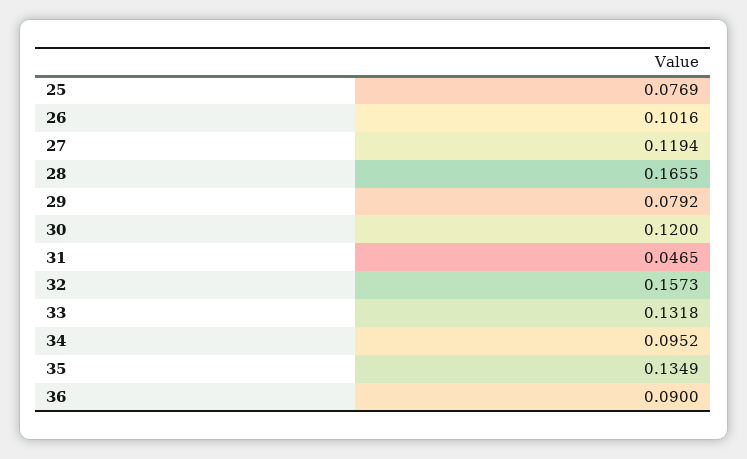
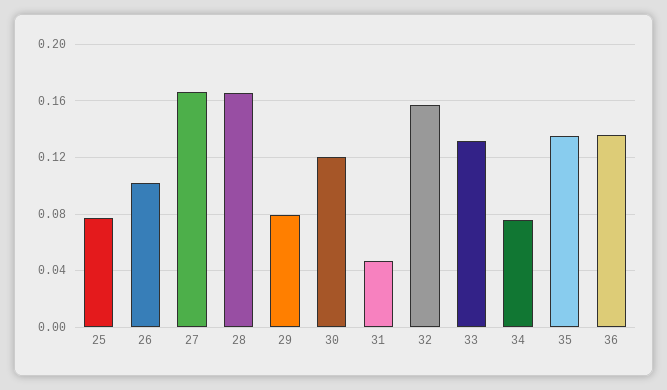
27: 0.1194 -> 0.165
34: 0.0952 -> 0.075
36: 0.09 -> 0.135

